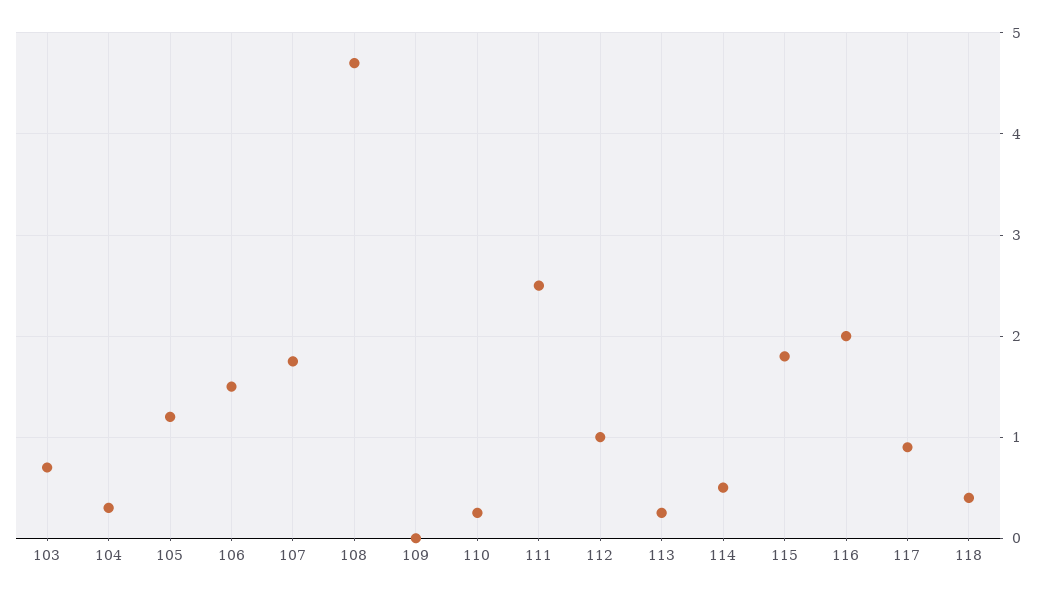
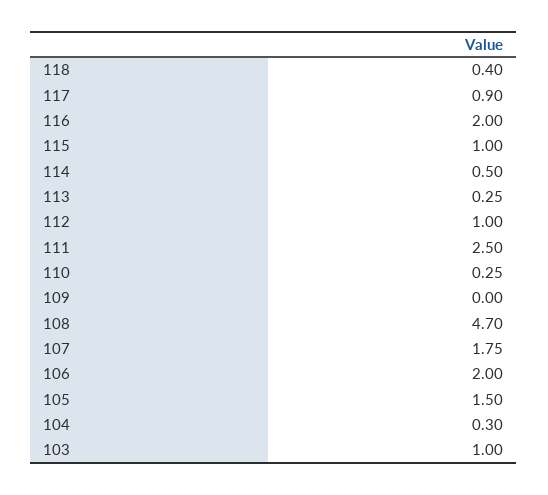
103: 0.7 -> 1
105: 1.2 -> 1.5
106: 1.5 -> 2
115: 1.8 -> 1

